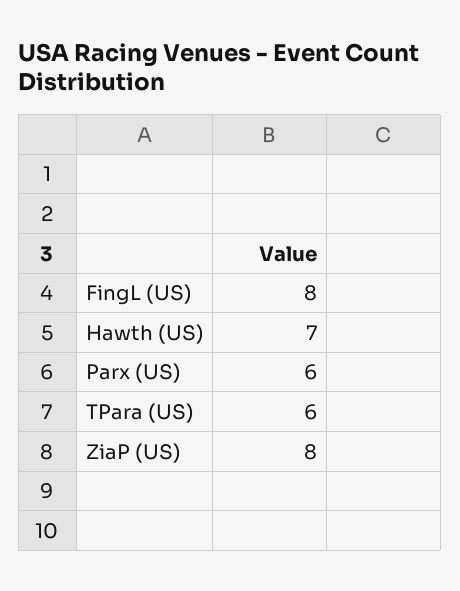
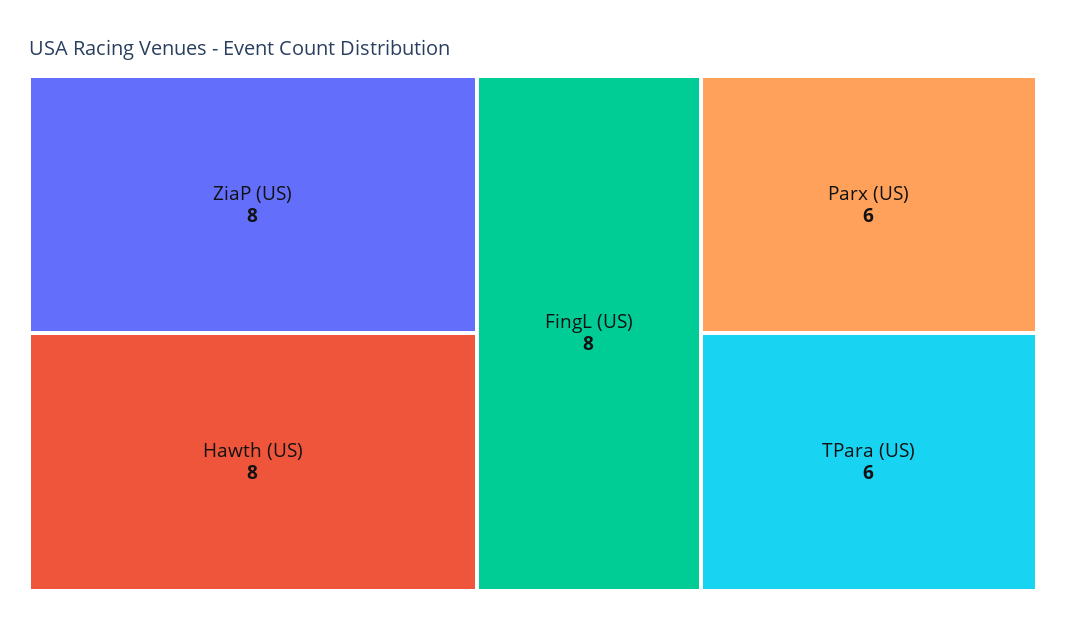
Hawth (US): 7 -> 8

